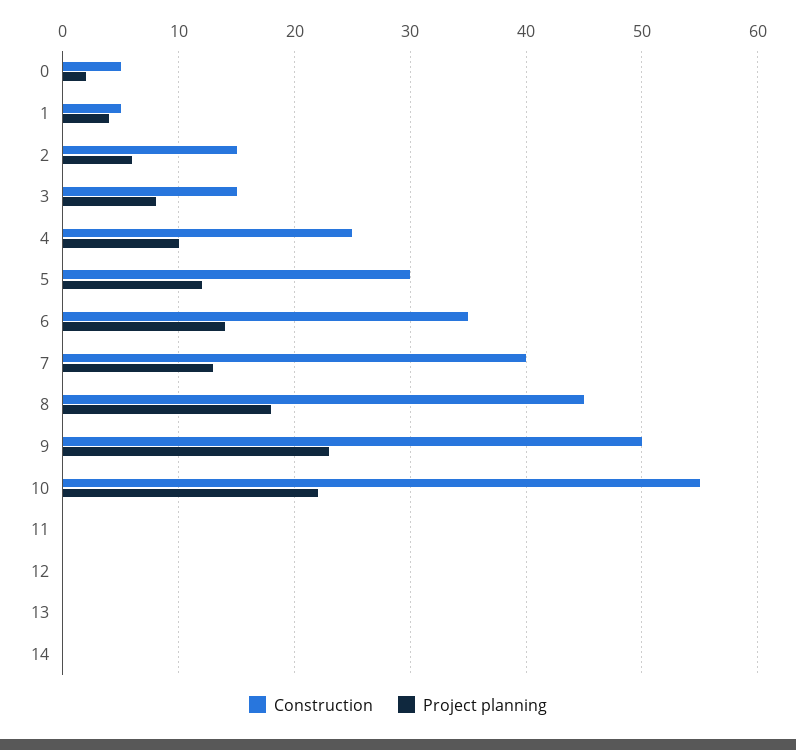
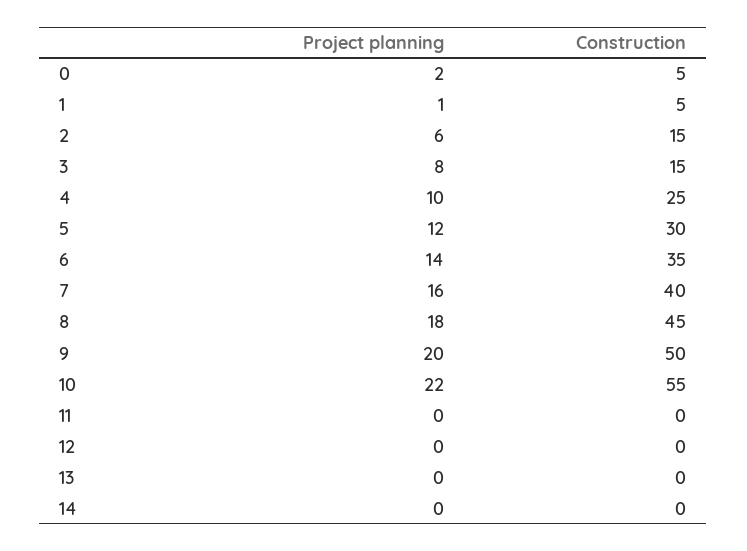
Project planning, 1: 4 -> 1
Project planning, 7: 13 -> 16
Project planning, 9: 23 -> 20

